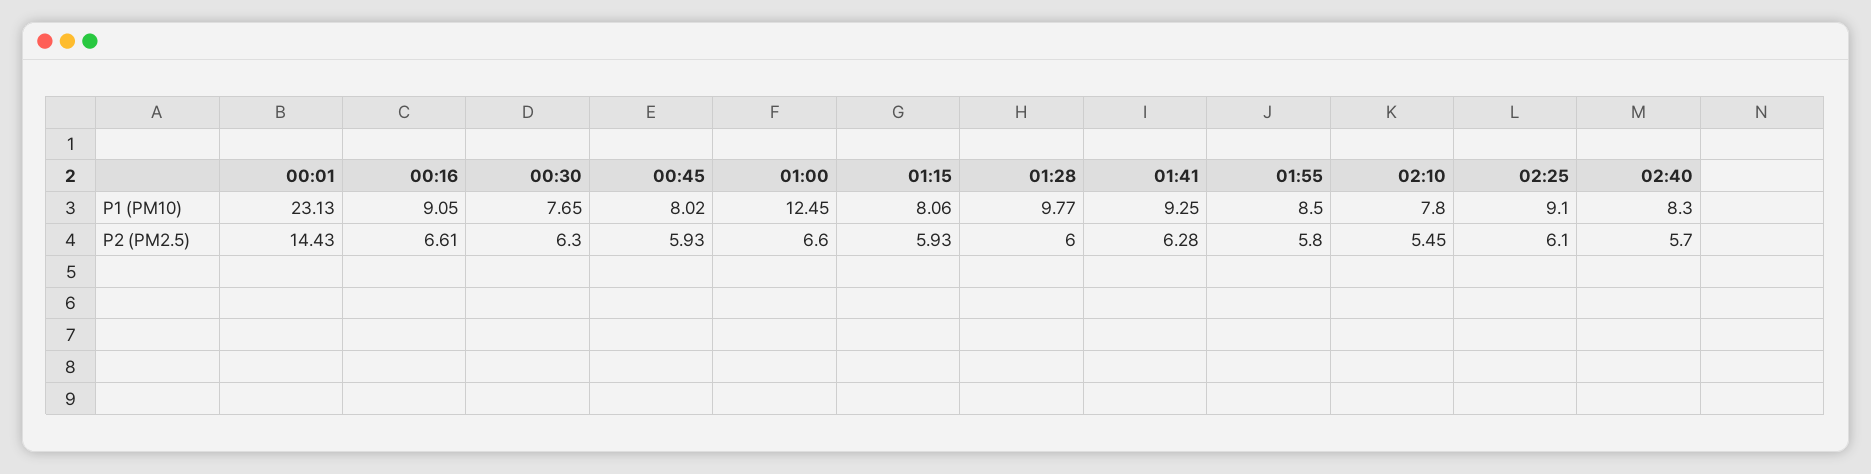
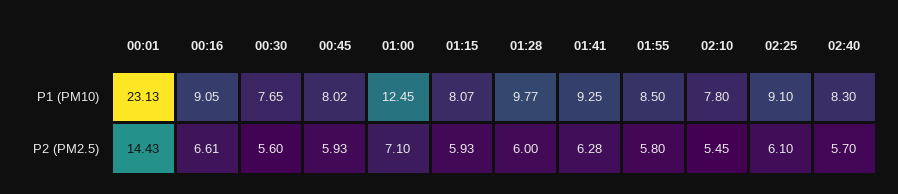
01:15, P1 (PM10): 8.06 -> 8.07
00:30, P2 (PM2.5): 6.3 -> 5.6
01:00, P2 (PM2.5): 6.6 -> 7.1

